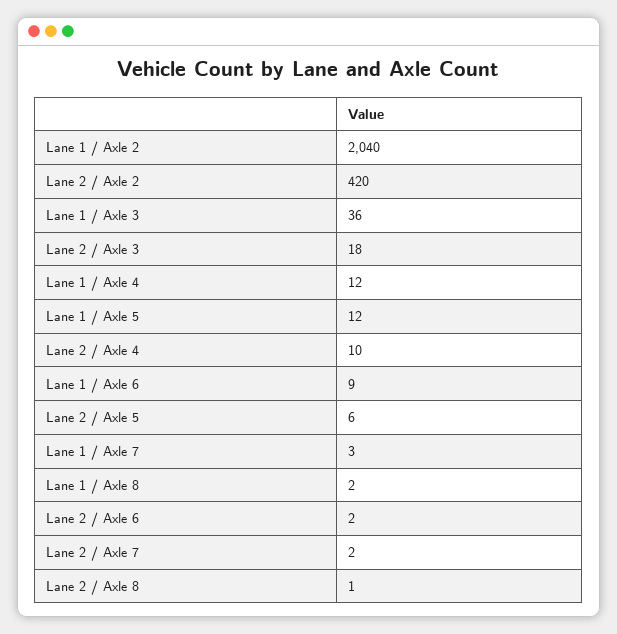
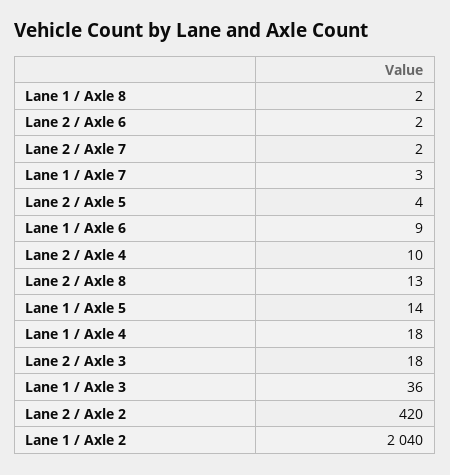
Lane 1 / Axle 4: 12 -> 18
Lane 1 / Axle 5: 12 -> 14
Lane 2 / Axle 5: 6 -> 4
Lane 2 / Axle 8: 1 -> 13

